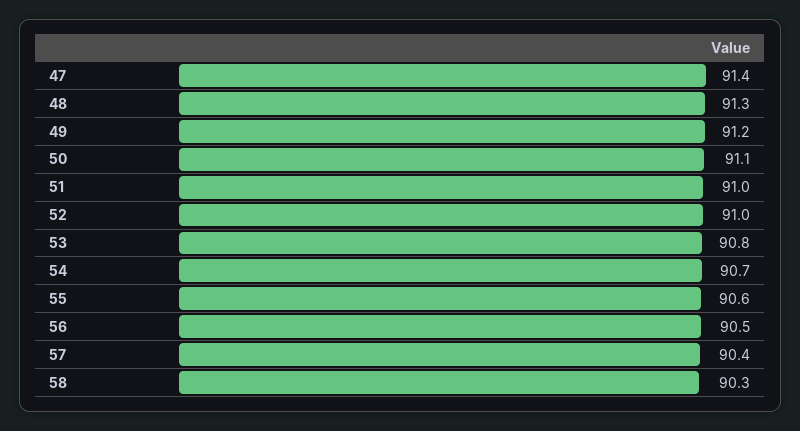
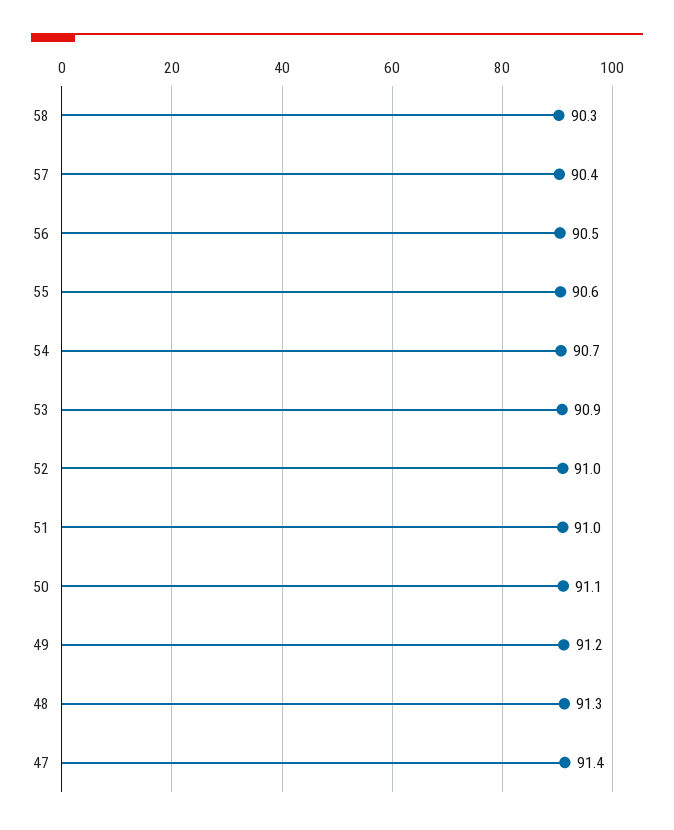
53: 90.8 -> 90.9

